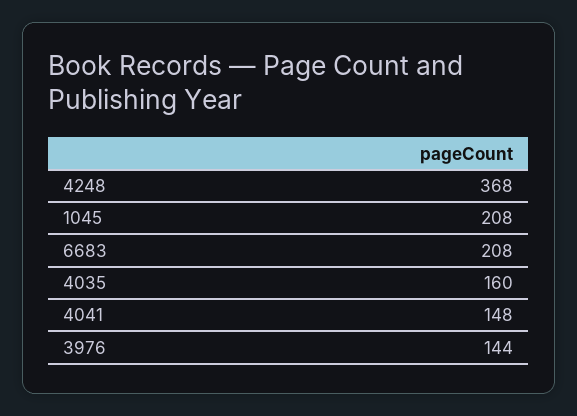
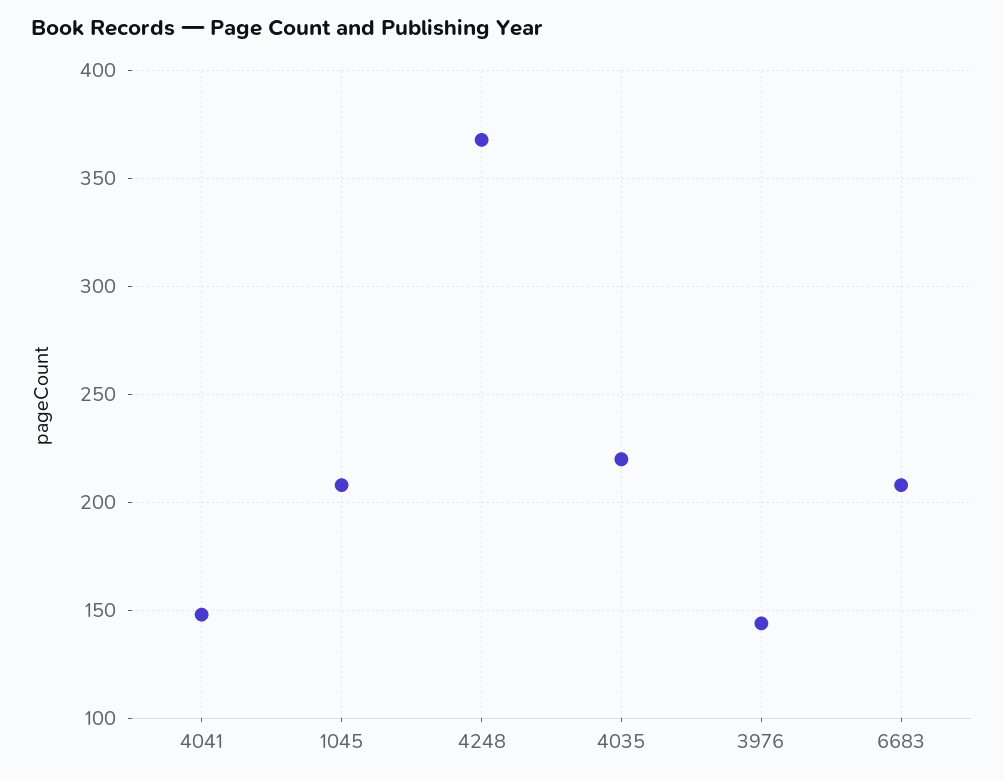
4035: 160 -> 220

